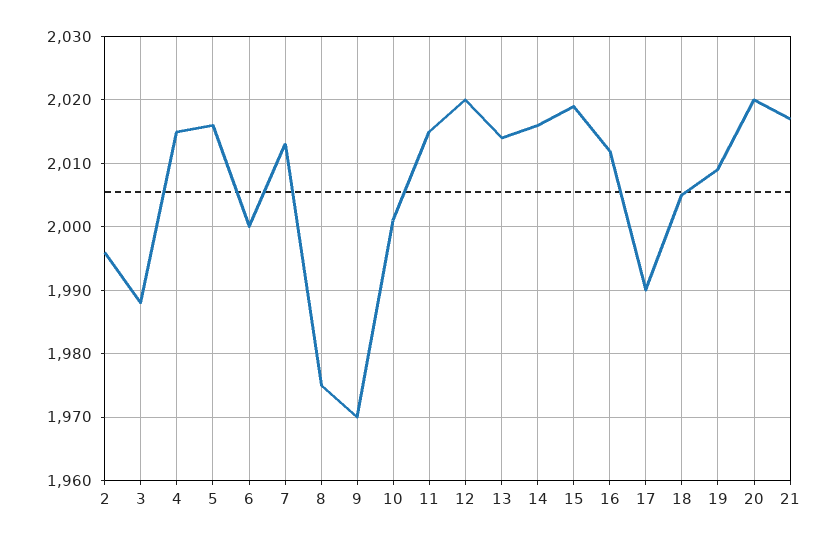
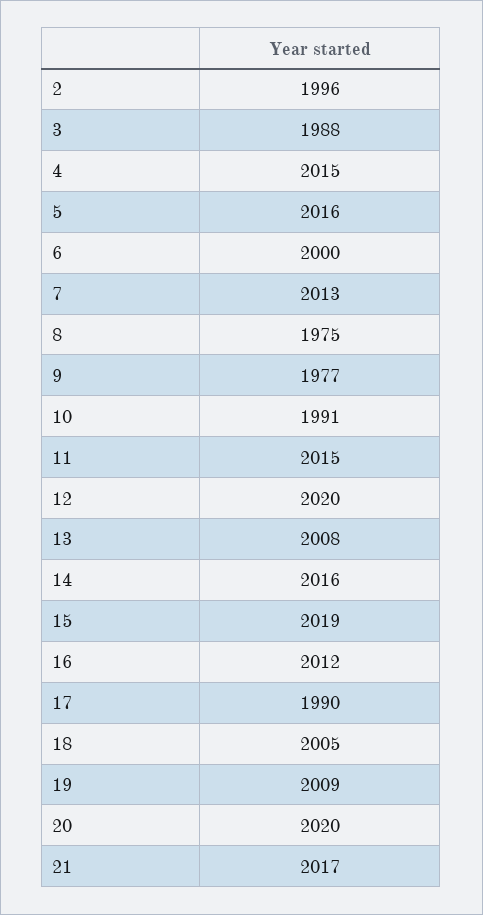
9: 1970 -> 1977
10: 2001 -> 1991
13: 2014 -> 2008

